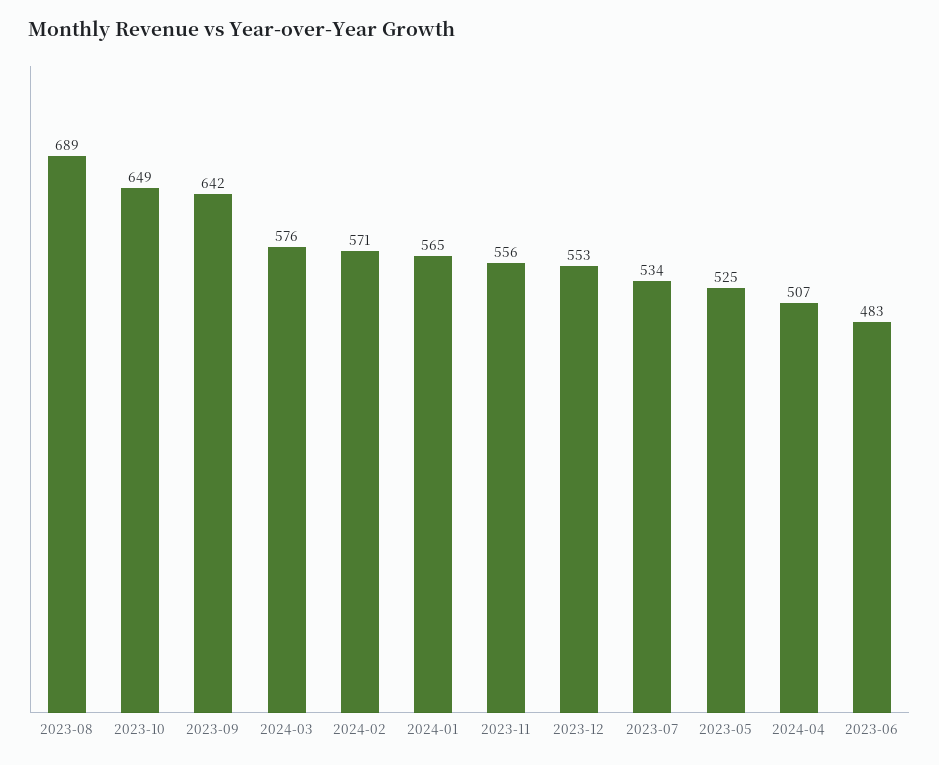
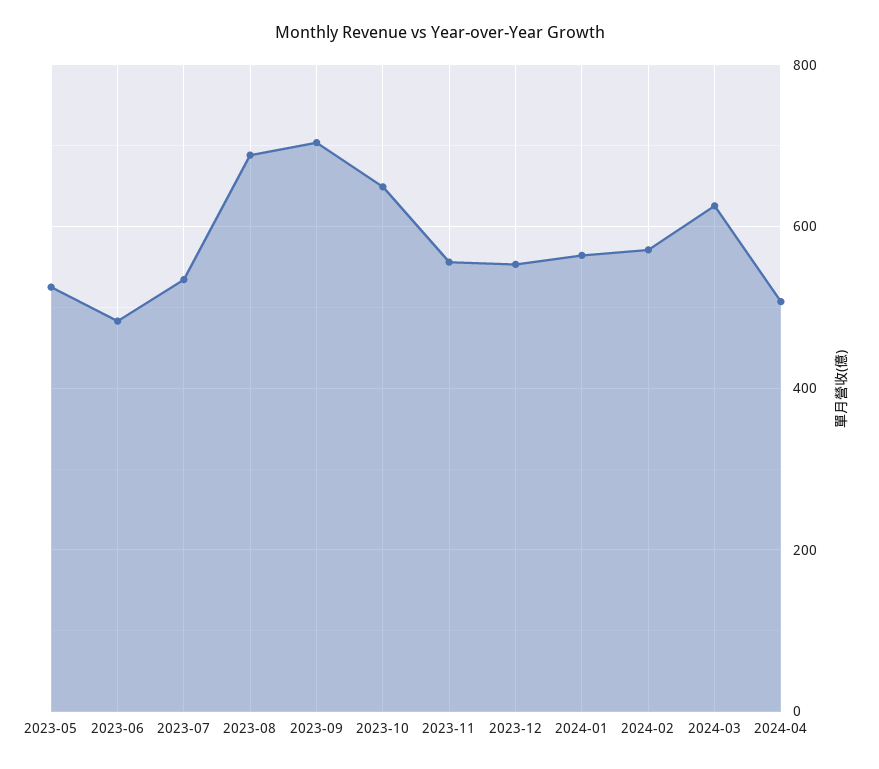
2023-09: 642 -> 700
2024-03: 576 -> 620

